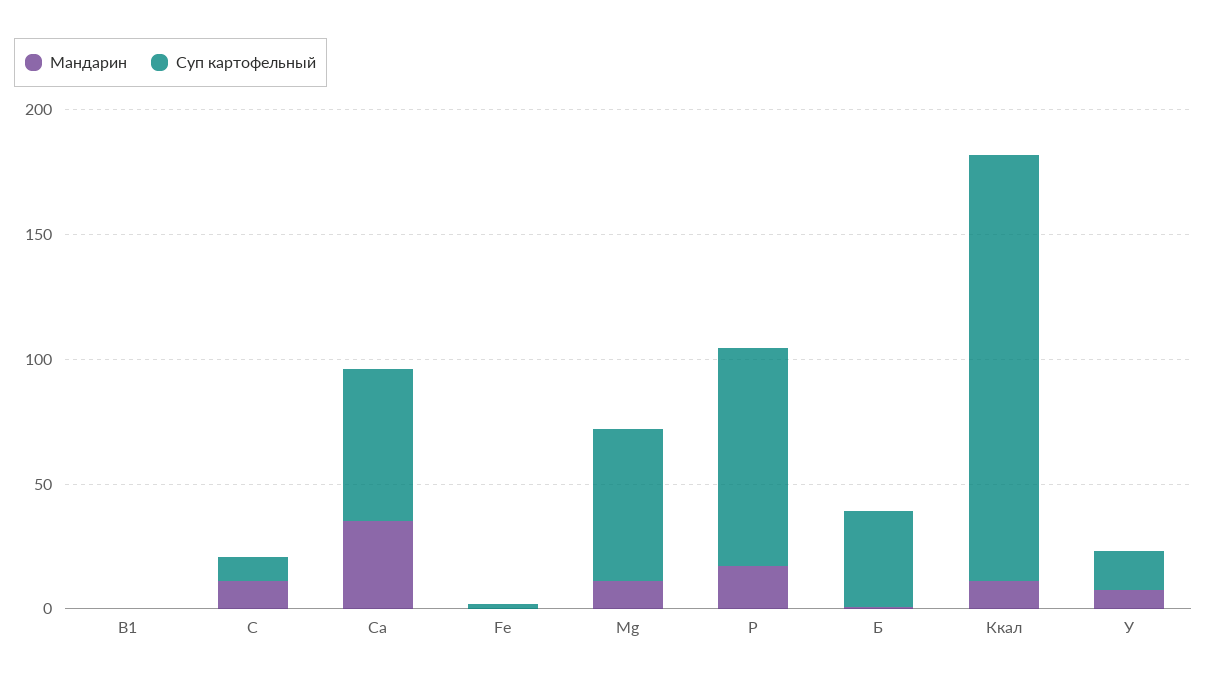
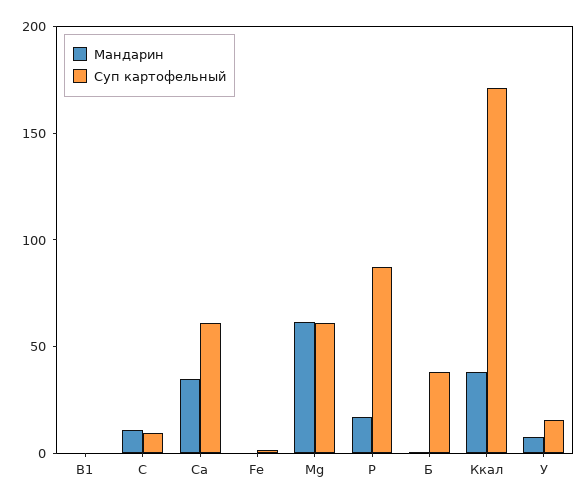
Мандарин, Mg: 10 -> 60
Мандарин, Ккал: 10 -> 40

